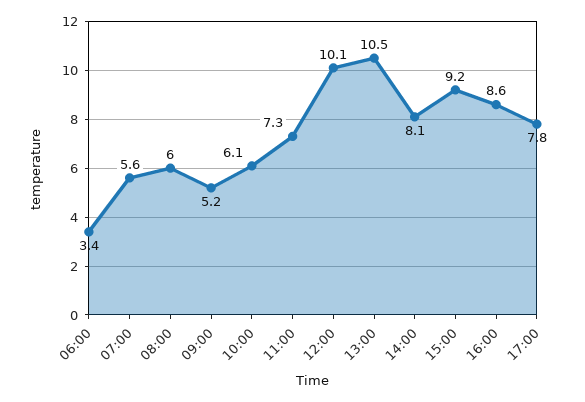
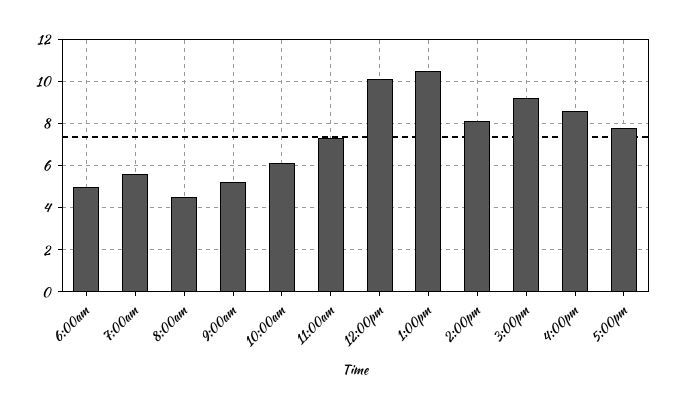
06:00: 3.4 -> 5
08:00: 6 -> 4.5

